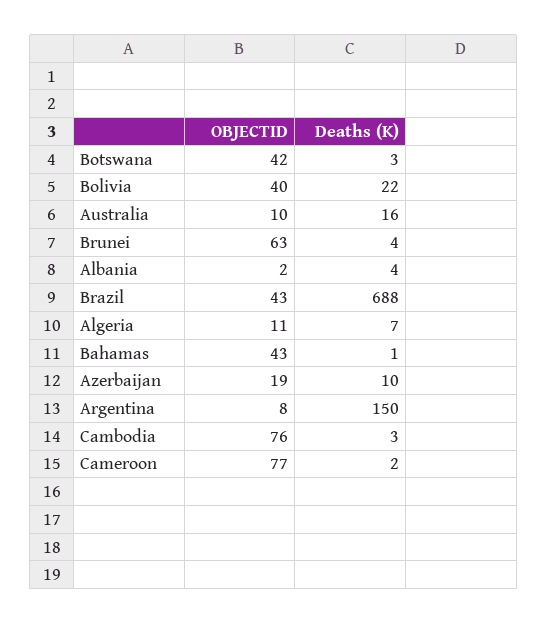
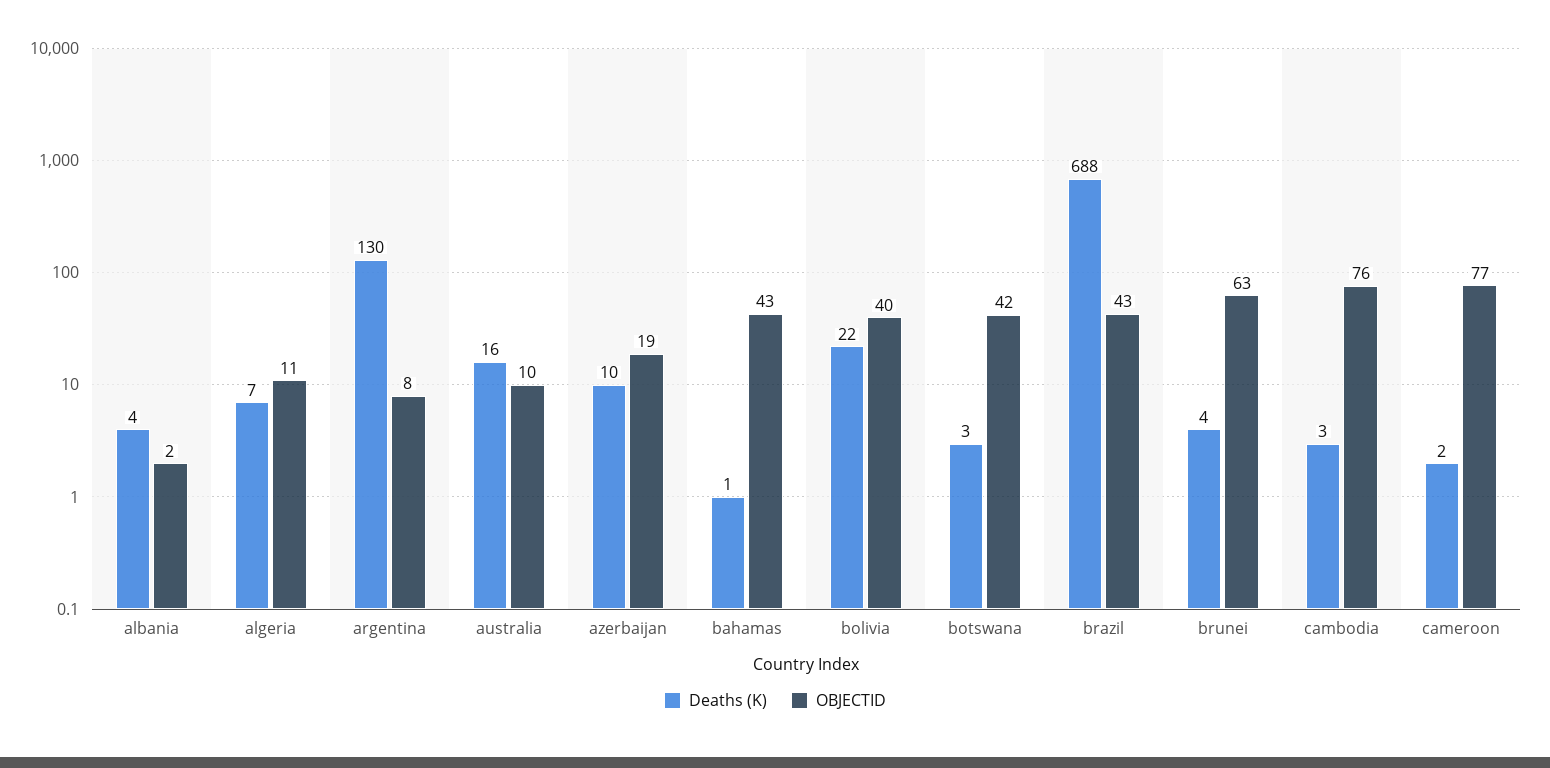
Deaths (K), Argentina: 150 -> 130

